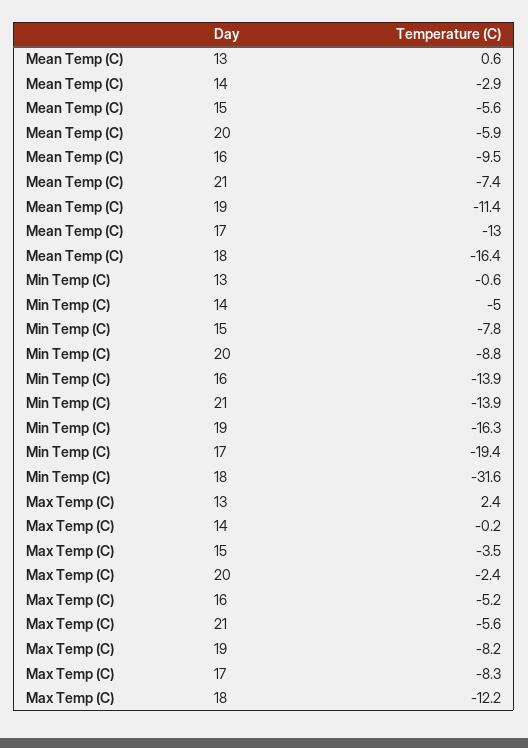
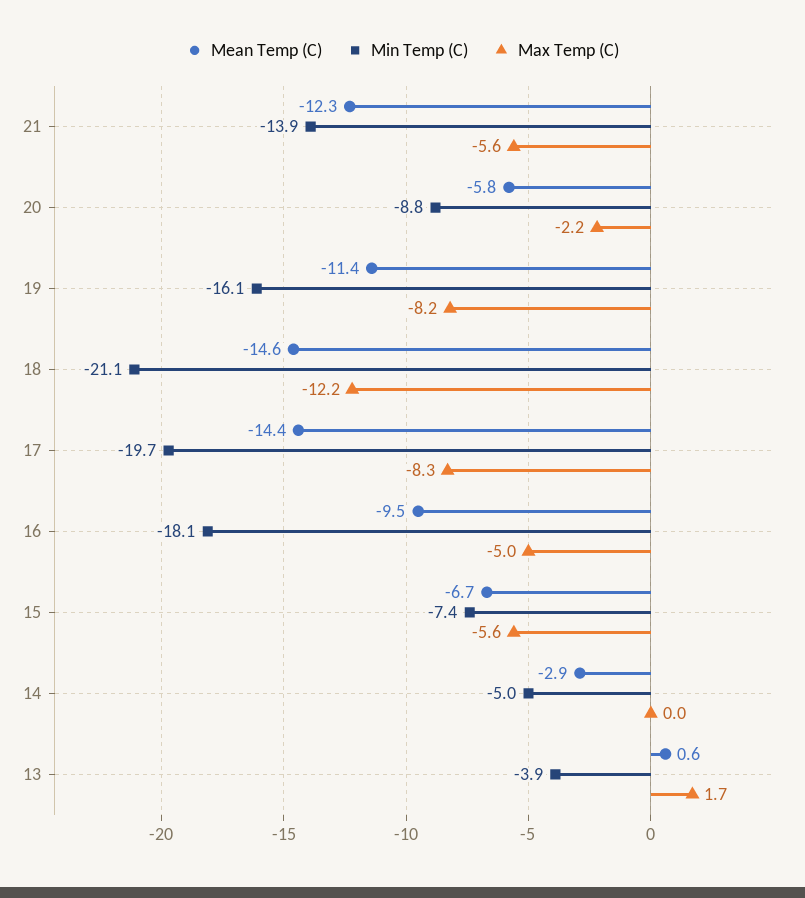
Mean Temp (C), 15: -5.6 -> -6.7
Mean Temp (C), 20: -5.9 -> -5.8
Mean Temp (C), 21: -7.4 -> -12.3
Mean Temp (C), 17: -13 -> -14.4
Mean Temp (C), 18: -16.4 -> -14.6
Min Temp (C), 13: -0.6 -> -3.9
Min Temp (C), 15: -7.8 -> -7.4
Min Temp (C), 16: -13.9 -> -18.1
Min Temp (C), 19: -16.3 -> -16.1
Min Temp (C), 17: -19.4 -> -19.7
Min Temp (C), 18: -31.6 -> -21.1
Max Temp (C), 13: 2.4 -> 1.7
Max Temp (C), 14: -0.2 -> 0
Max Temp (C), 15: -3.5 -> -5.6
Max Temp (C), 20: -2.4 -> -2.2
Max Temp (C), 16: -5.2 -> -5

